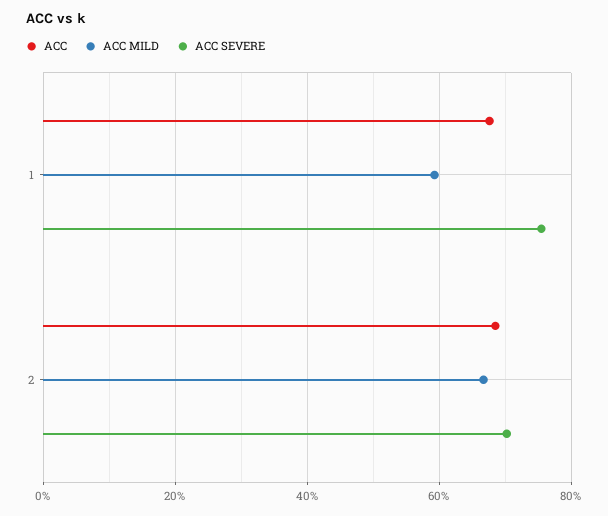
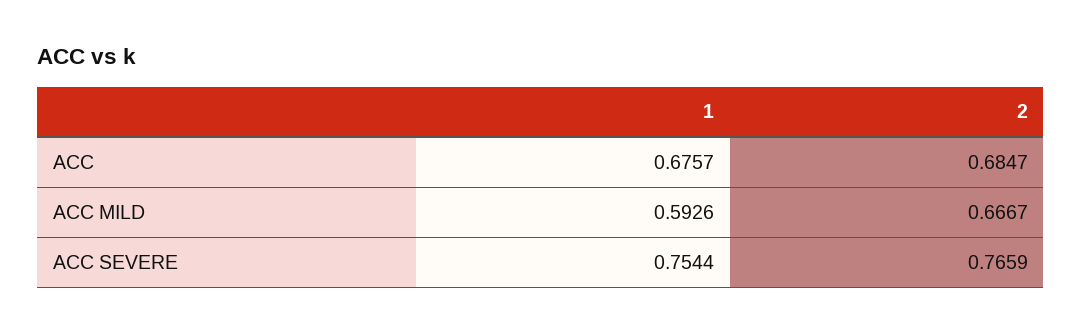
ACC SEVERE, 2: 0.7 -> 0.7659

